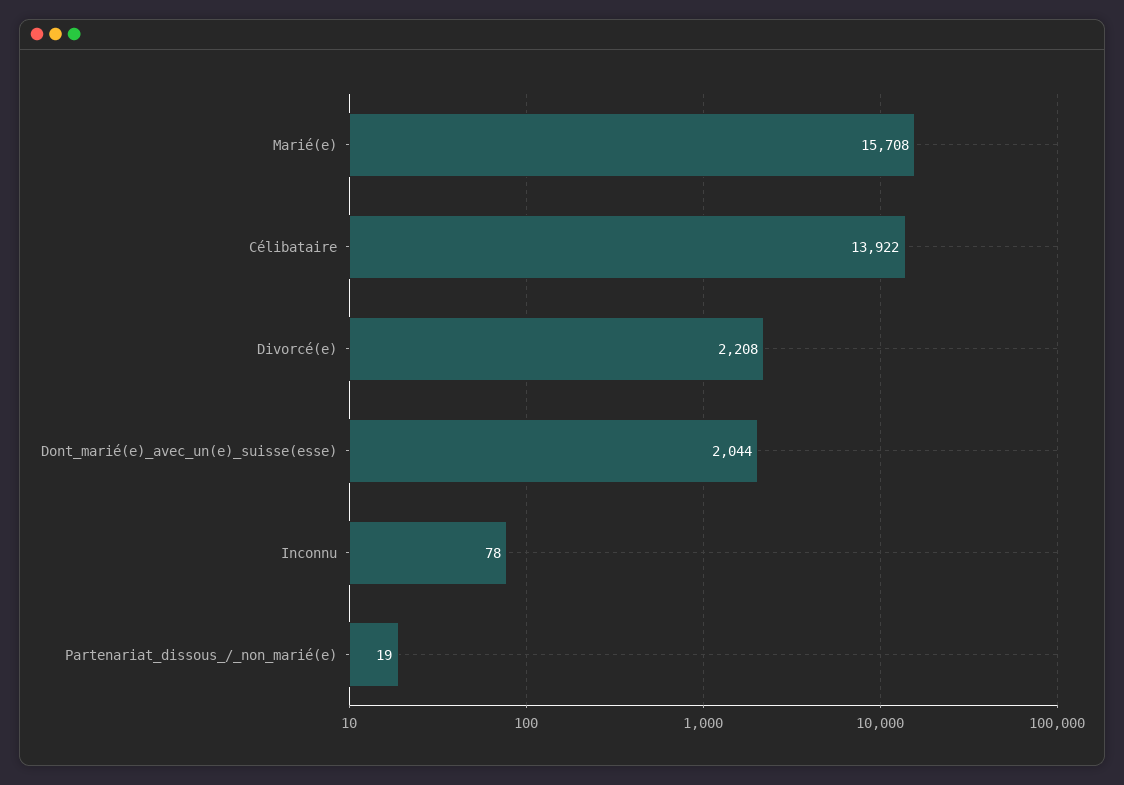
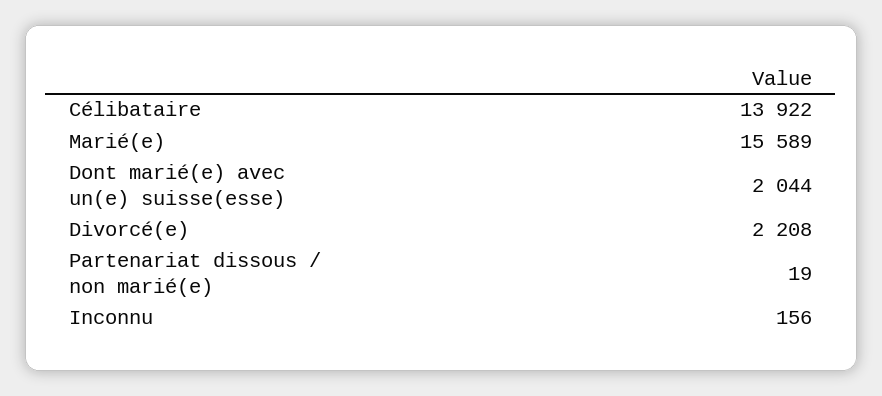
Marié(e): 15708 -> 15589
Inconnu: 78 -> 156

